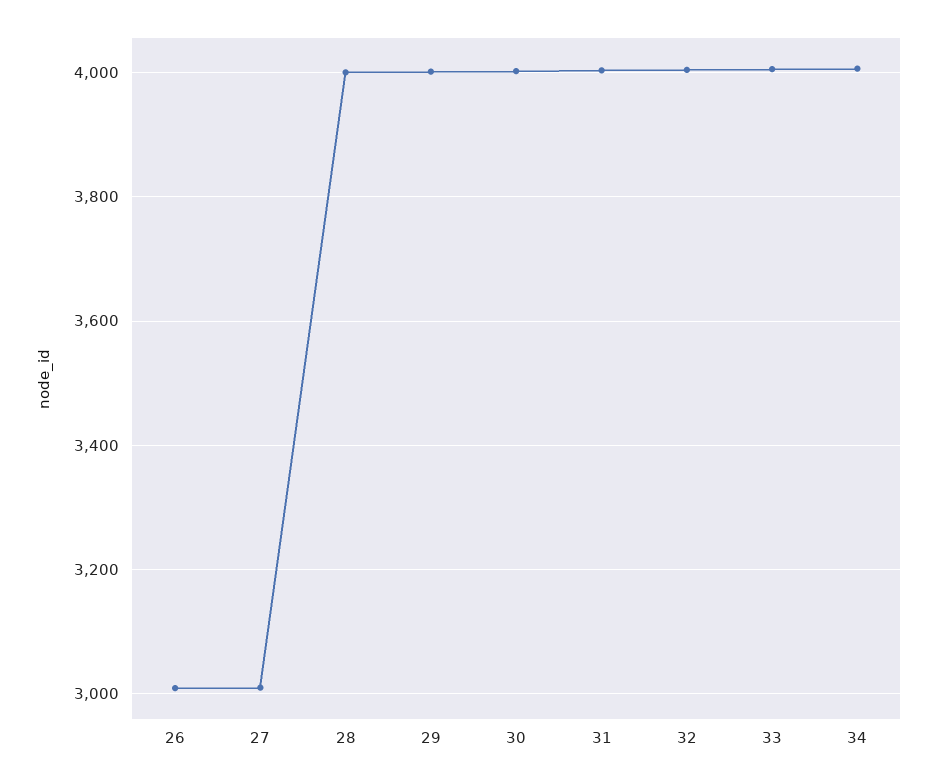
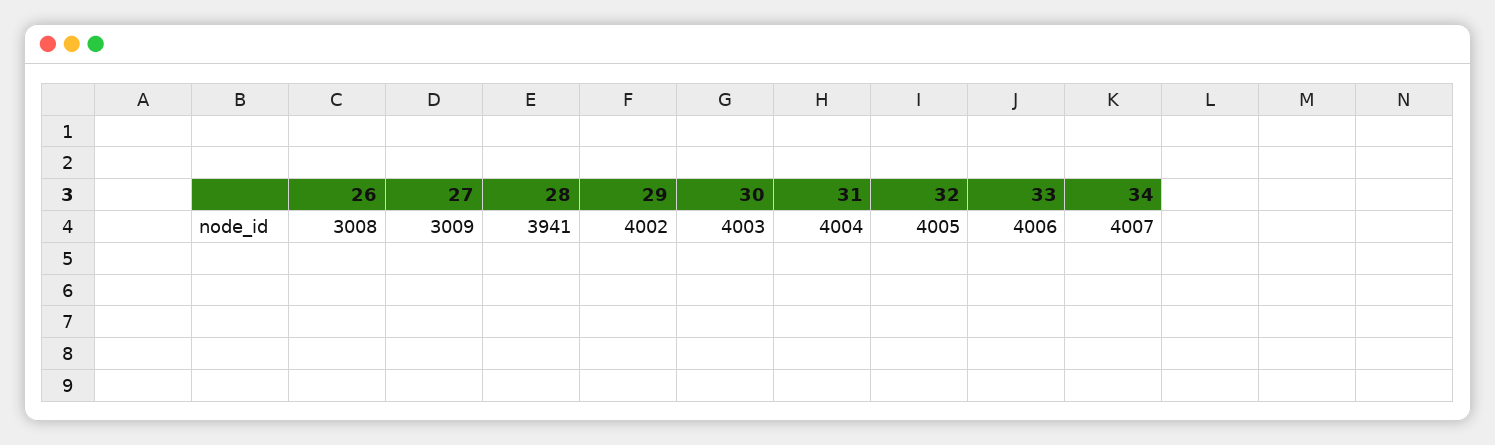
28: 4000 -> 3941

